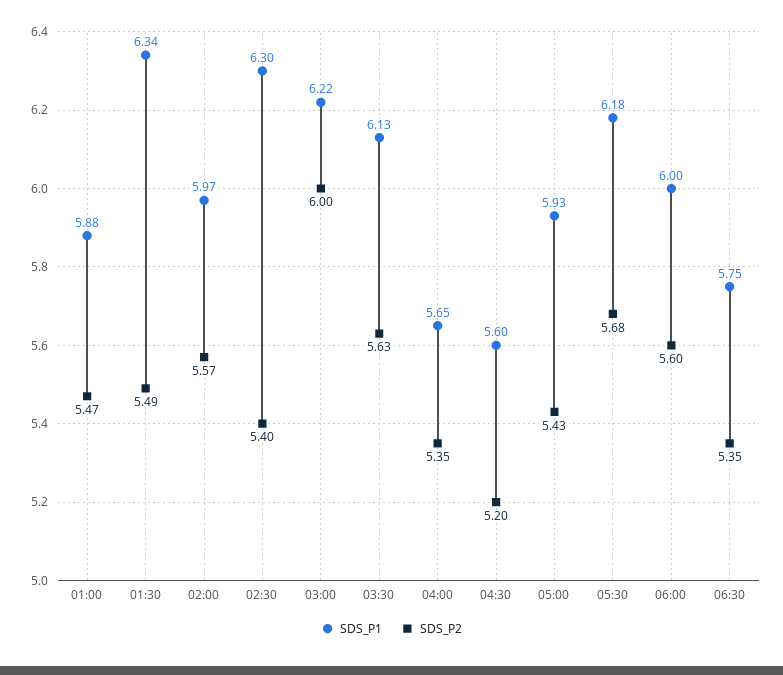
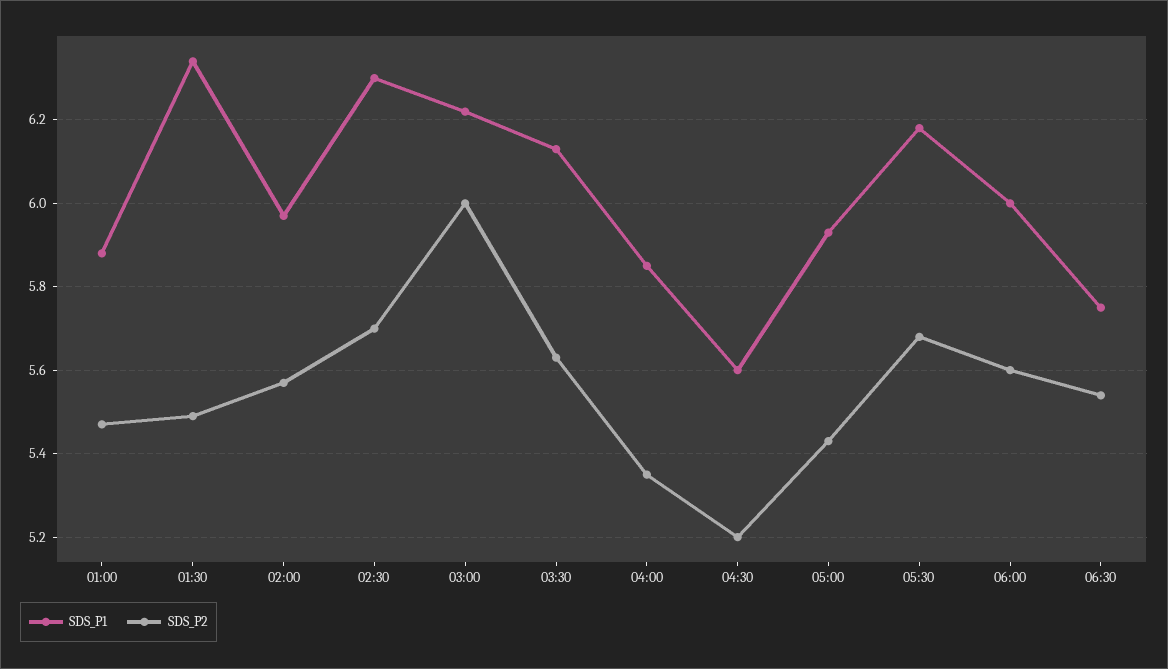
SDS_P2, 02:30: 5.4 -> 5.7
SDS_P1, 04:00: 5.65 -> 5.85
SDS_P2, 06:30: 5.35 -> 5.55

